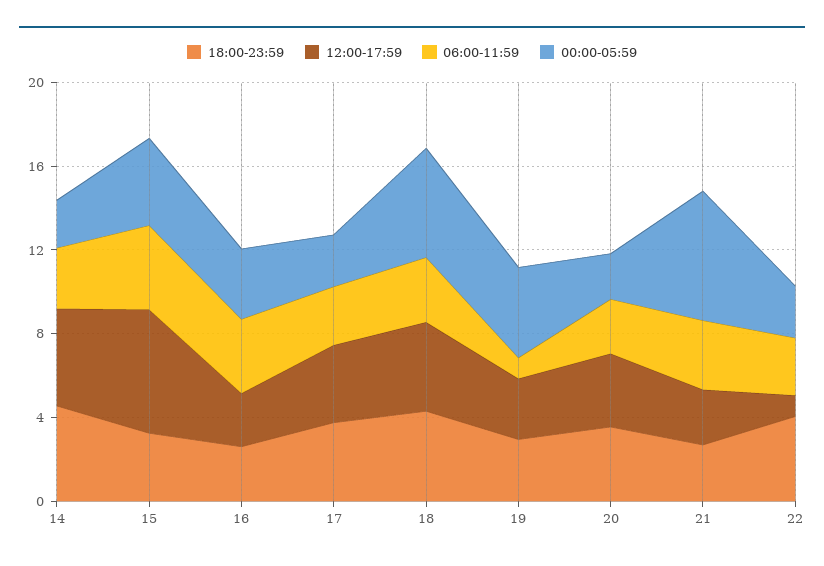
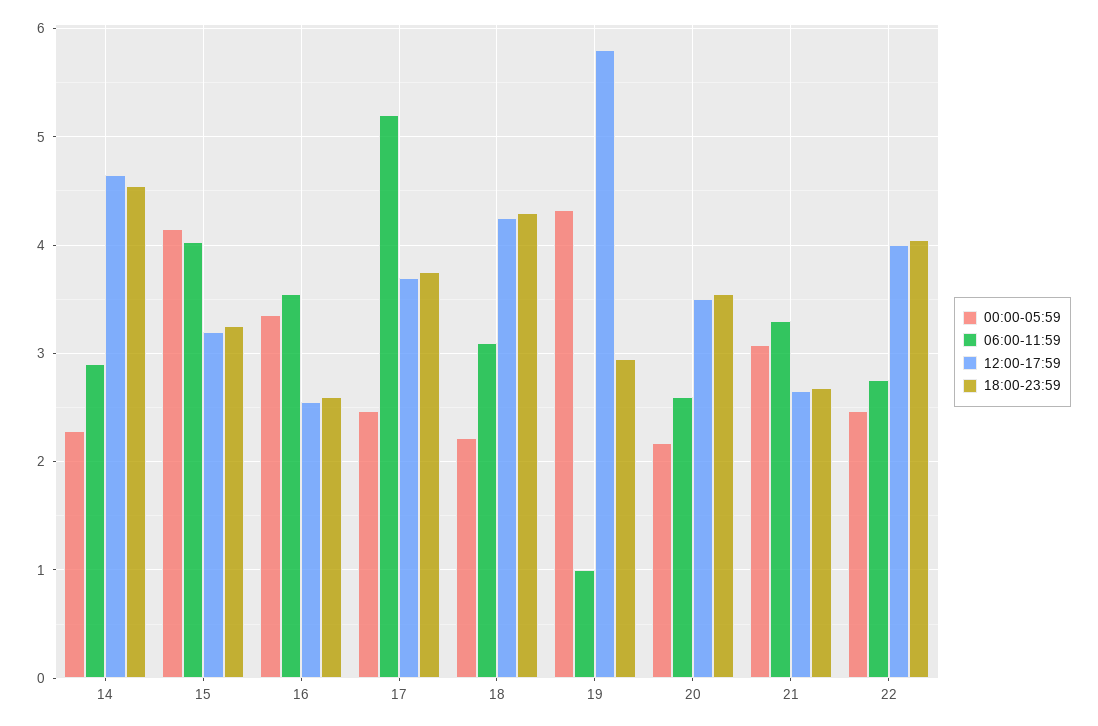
12:00-17:59, 15: 6 -> 3.2
06:00-11:59, 17: 3 -> 5.2
00:00-05:59, 18: 5 -> 2.2
12:00-17:59, 19: 3 -> 5.8
00:00-05:59, 21: 6 -> 3.1
12:00-17:59, 22: 1 -> 4

